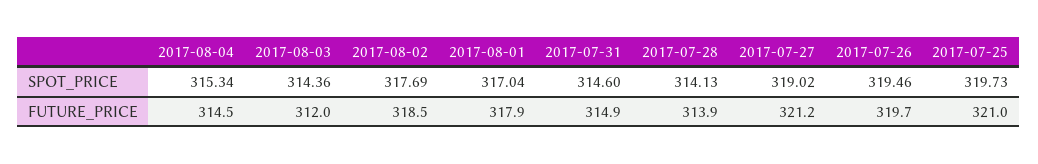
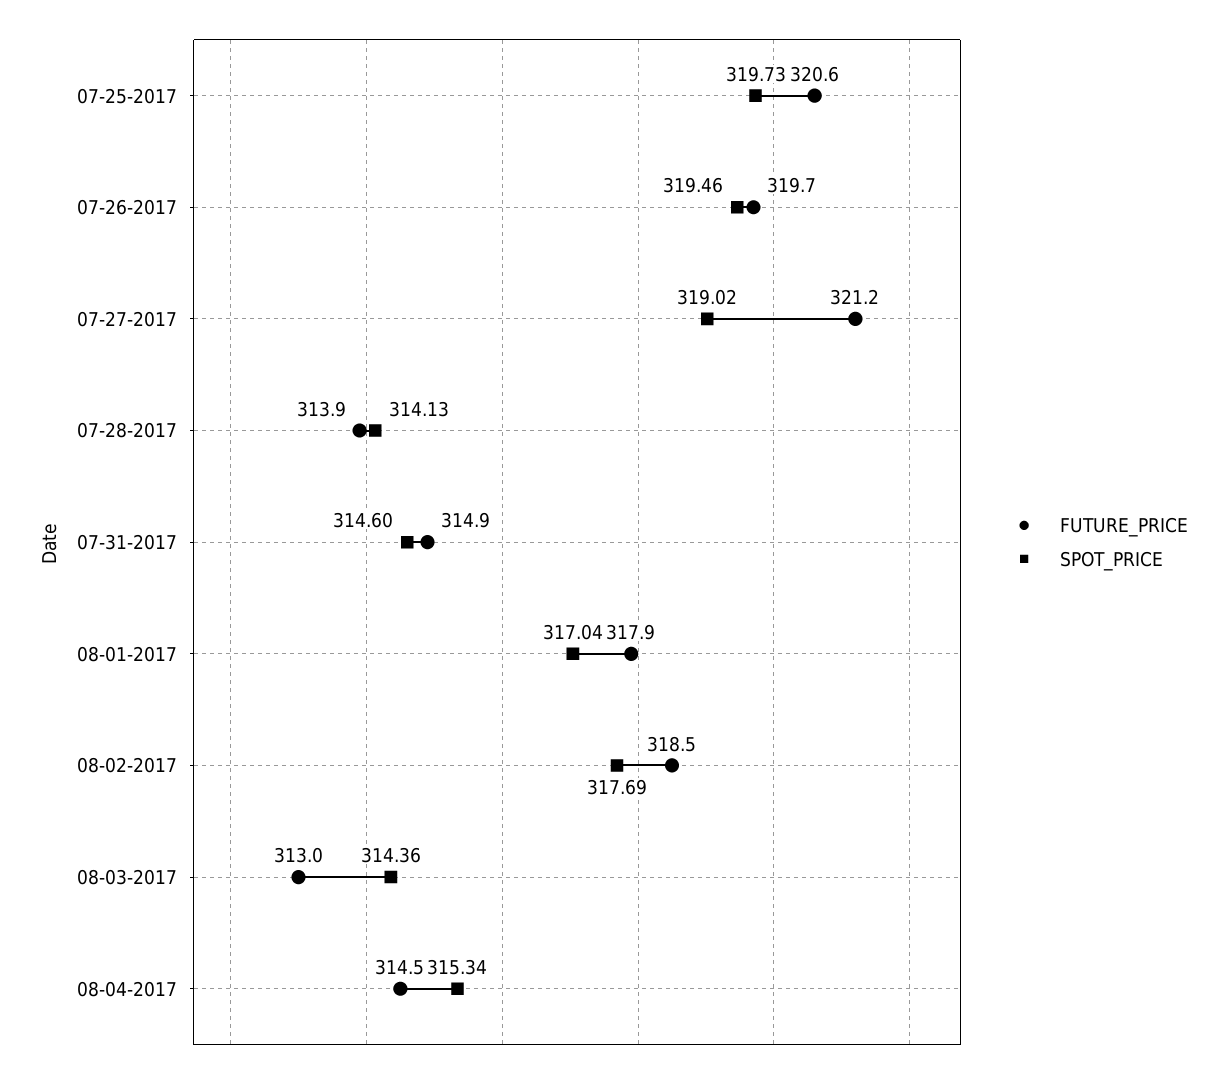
FUTURE_PRICE, 2017-08-03: 312 -> 313
FUTURE_PRICE, 2017-07-25: 321 -> 320.6

